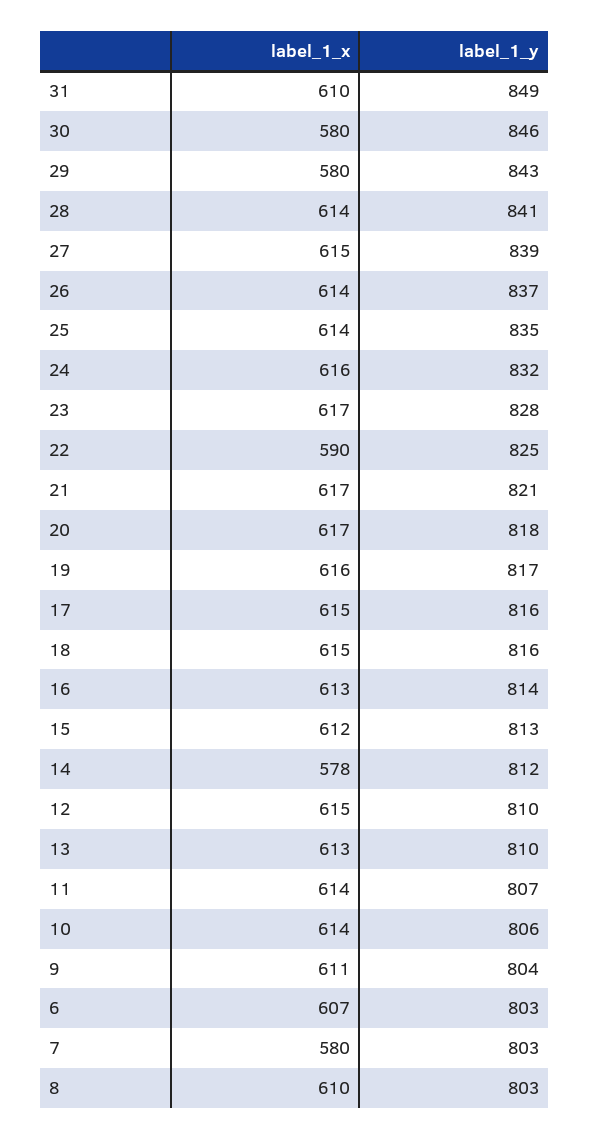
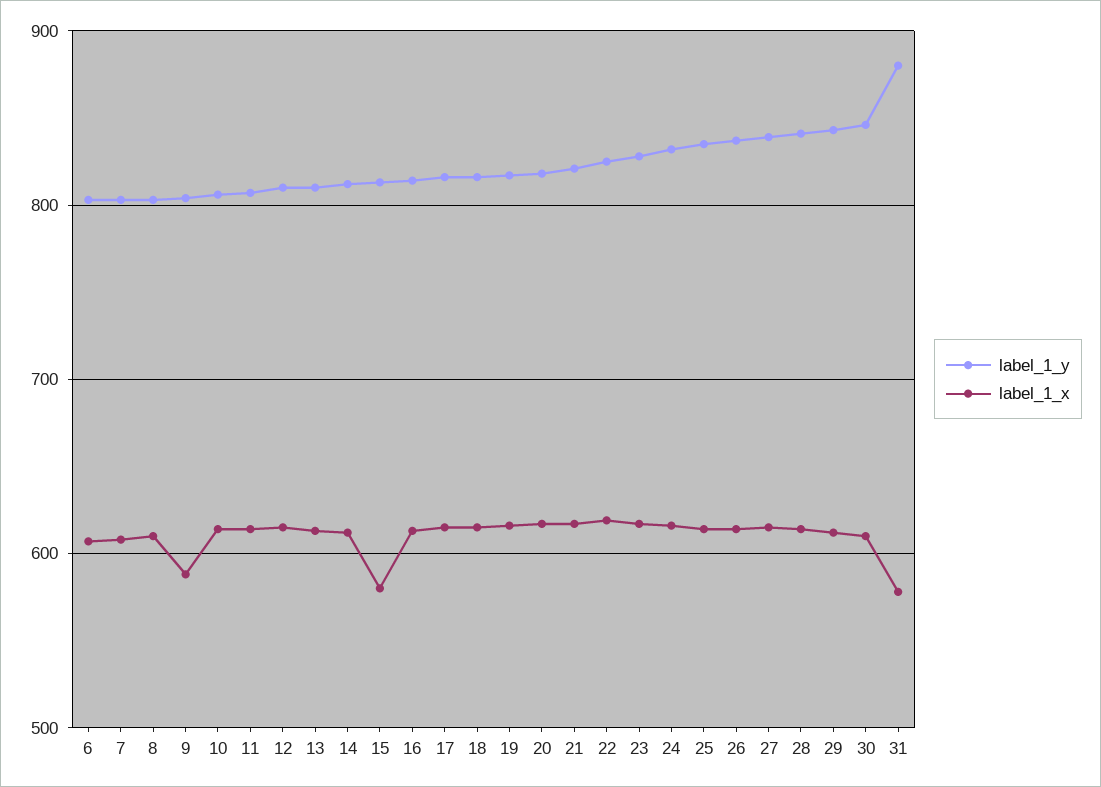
label_1_x, 31: 610 -> 580
label_1_y, 31: 849 -> 880
label_1_x, 30: 580 -> 610
label_1_x, 29: 580 -> 610
label_1_x, 22: 590 -> 620
label_1_x, 15: 612 -> 580
label_1_x, 14: 578 -> 610
label_1_x, 9: 611 -> 590
label_1_x, 7: 580 -> 610

